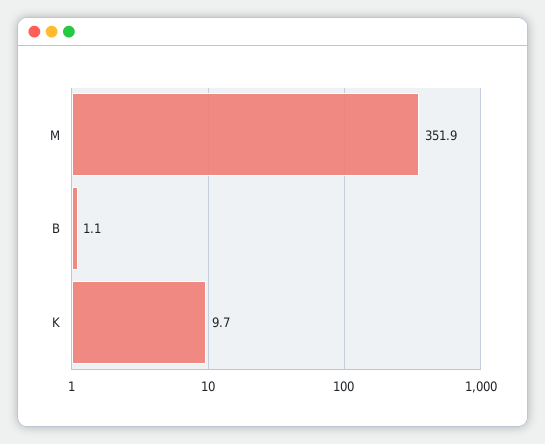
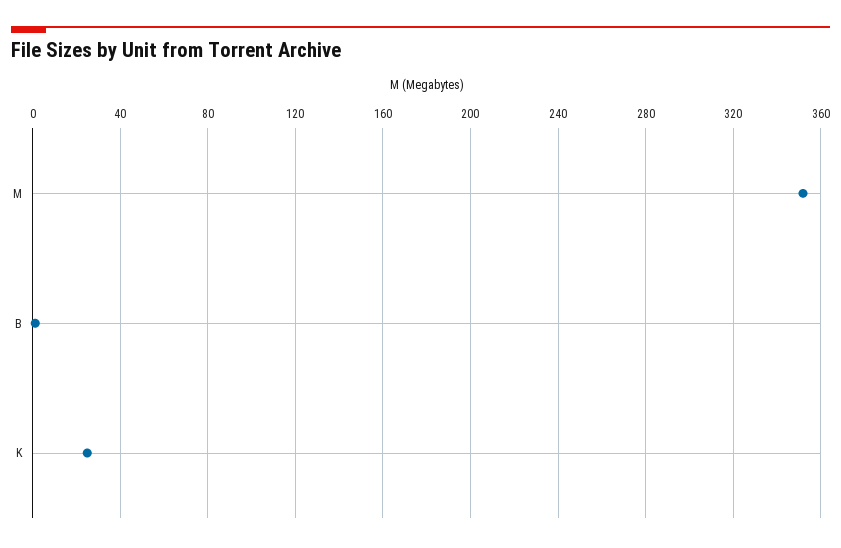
K: 9.7 -> 25

